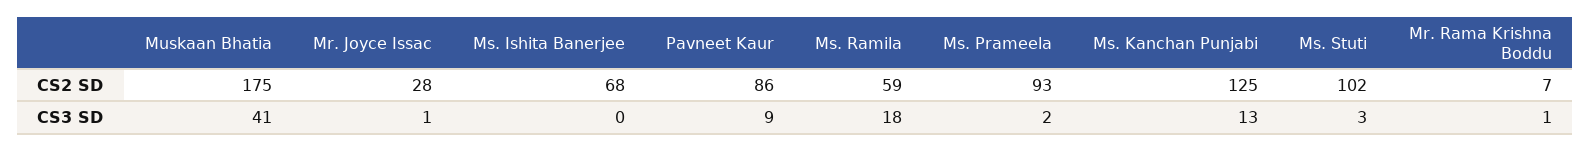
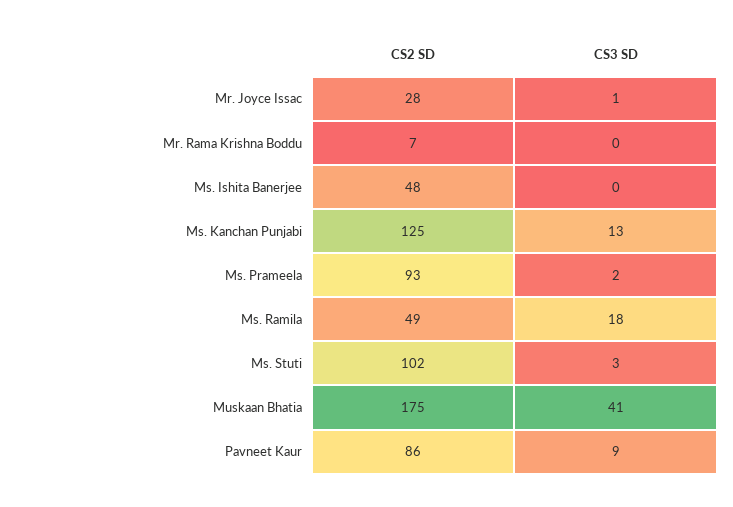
Ms. Ishita Banerjee, CS2 SD: 68 -> 48
Ms. Ramila, CS2 SD: 59 -> 49
Mr. Rama Krishna Boddu, CS3 SD: 1 -> 0

